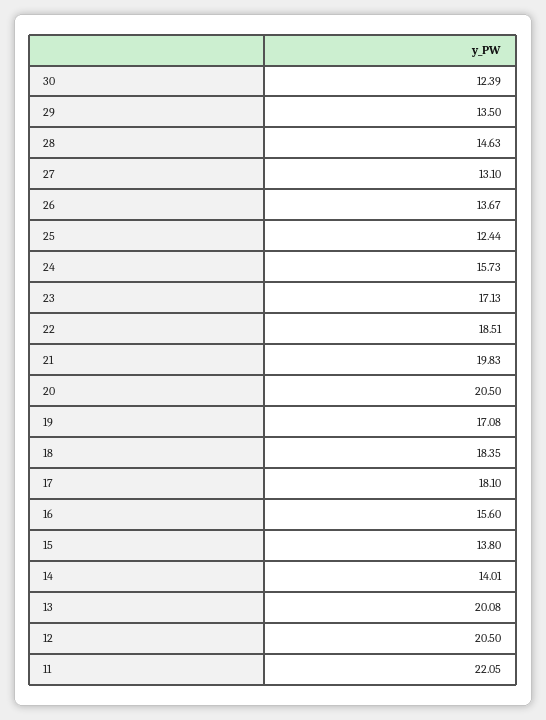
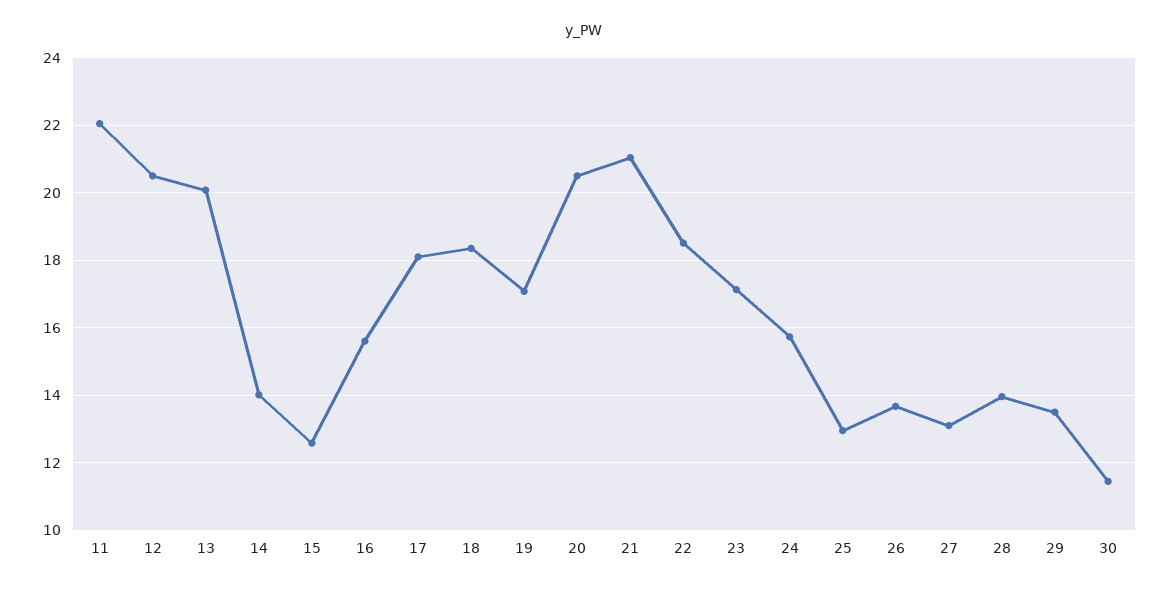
30: 12.39 -> 11.4
28: 14.63 -> 14
25: 12.44 -> 13
21: 19.83 -> 21
15: 13.8 -> 12.6

